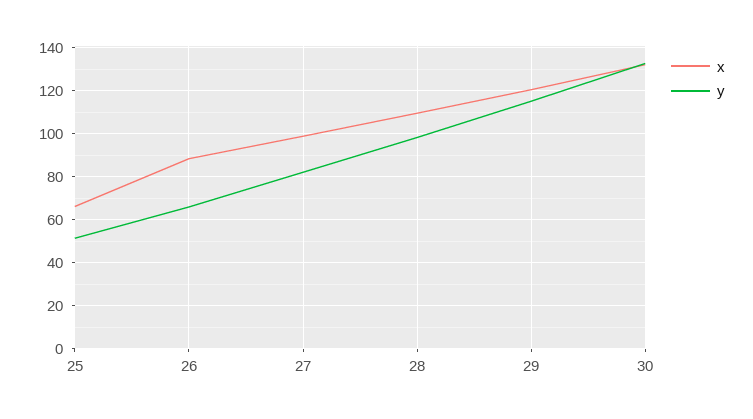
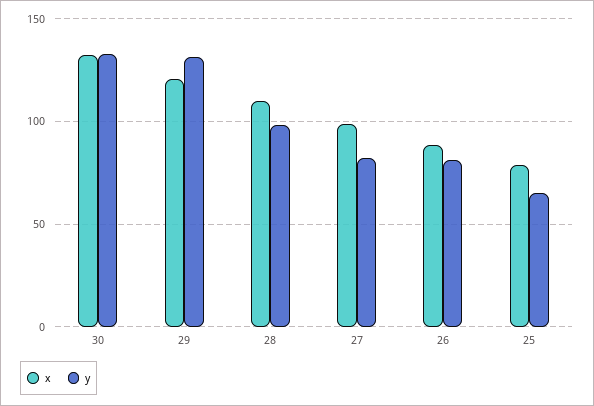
x, 25: 65 -> 80
y, 25: 50 -> 65
y, 26: 65 -> 80
y, 29: 115 -> 130

